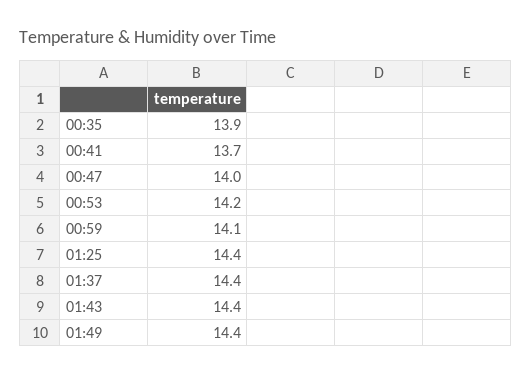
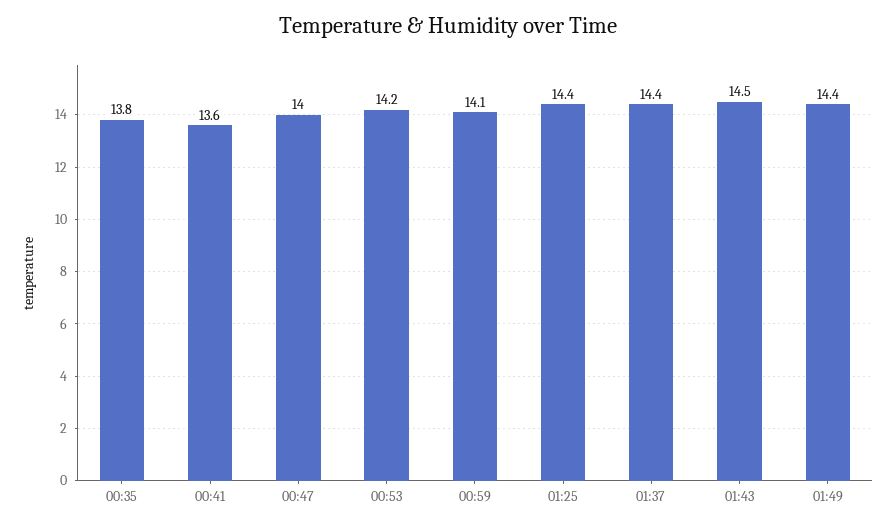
00:35: 13.9 -> 13.8
00:41: 13.7 -> 13.6
01:43: 14.4 -> 14.5

